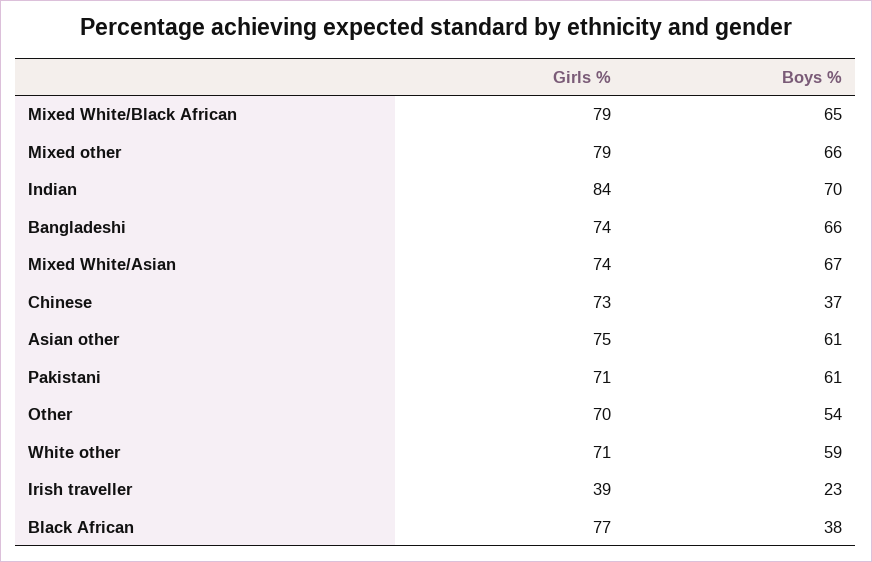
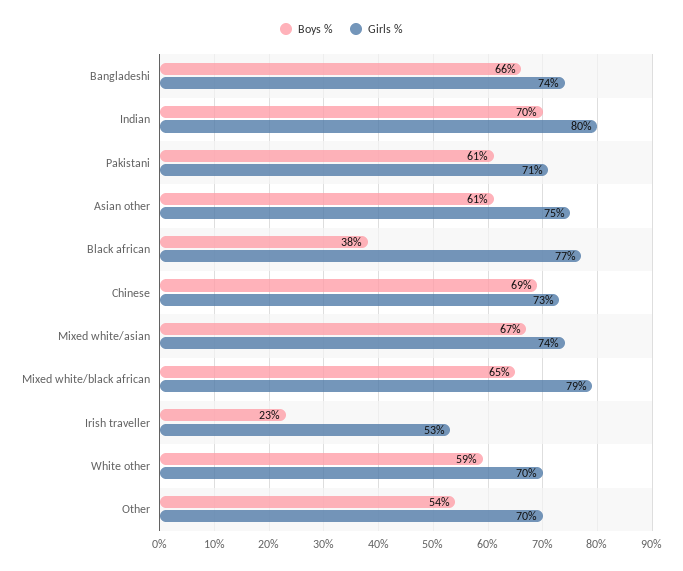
Girls %, Mixed other: 79 -> none
Boys %, Mixed other: 66 -> none
Girls %, Indian: 84 -> 80
Boys %, Chinese: 37 -> 69
Girls %, White other: 71 -> 70
Girls %, Irish traveller: 39 -> 53

